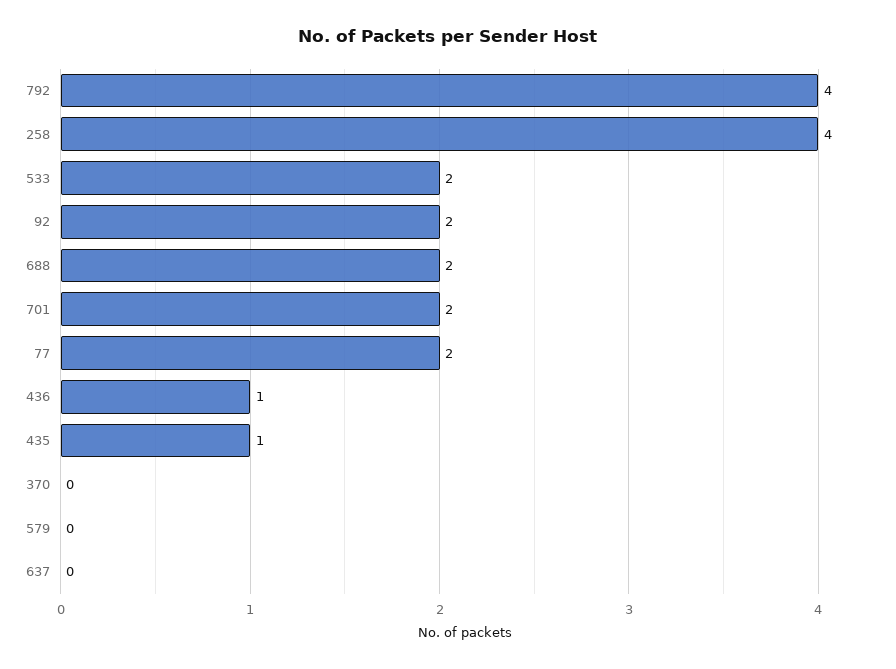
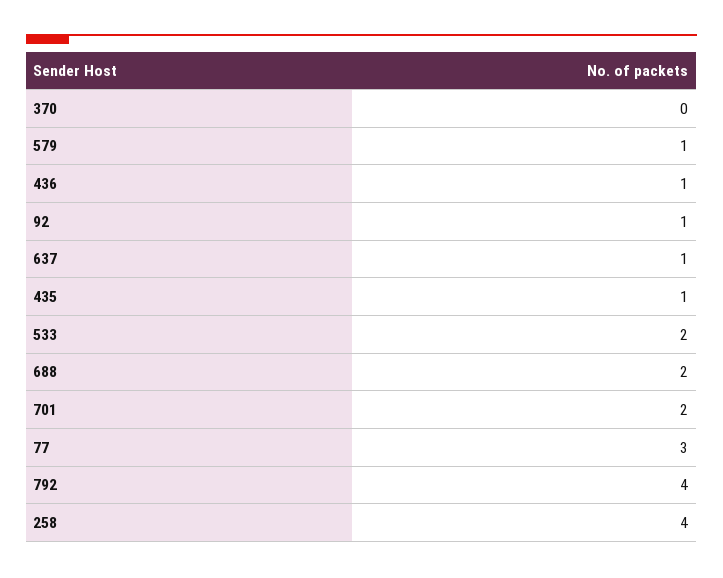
92: 2 -> 1
77: 2 -> 3
579: 0 -> 1
637: 0 -> 1

